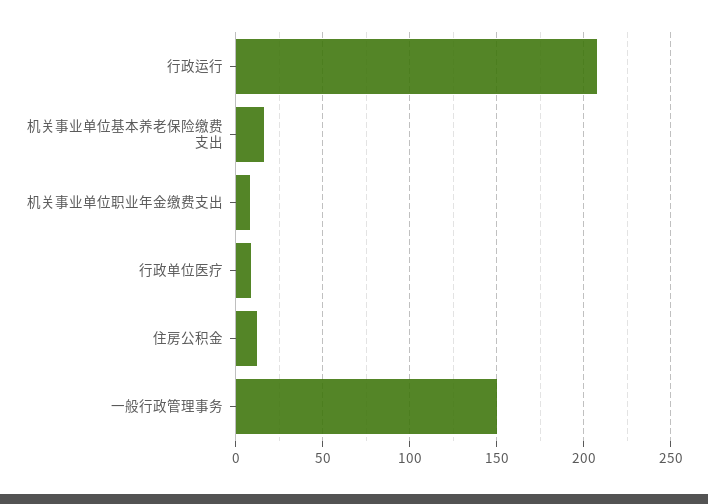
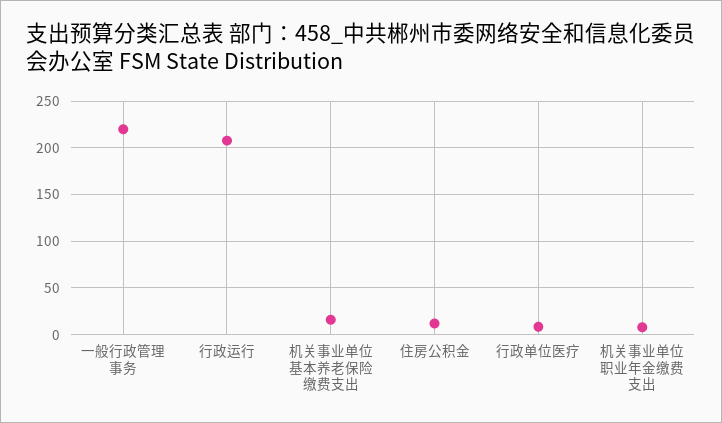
一般行政管理事务: 150 -> 220

